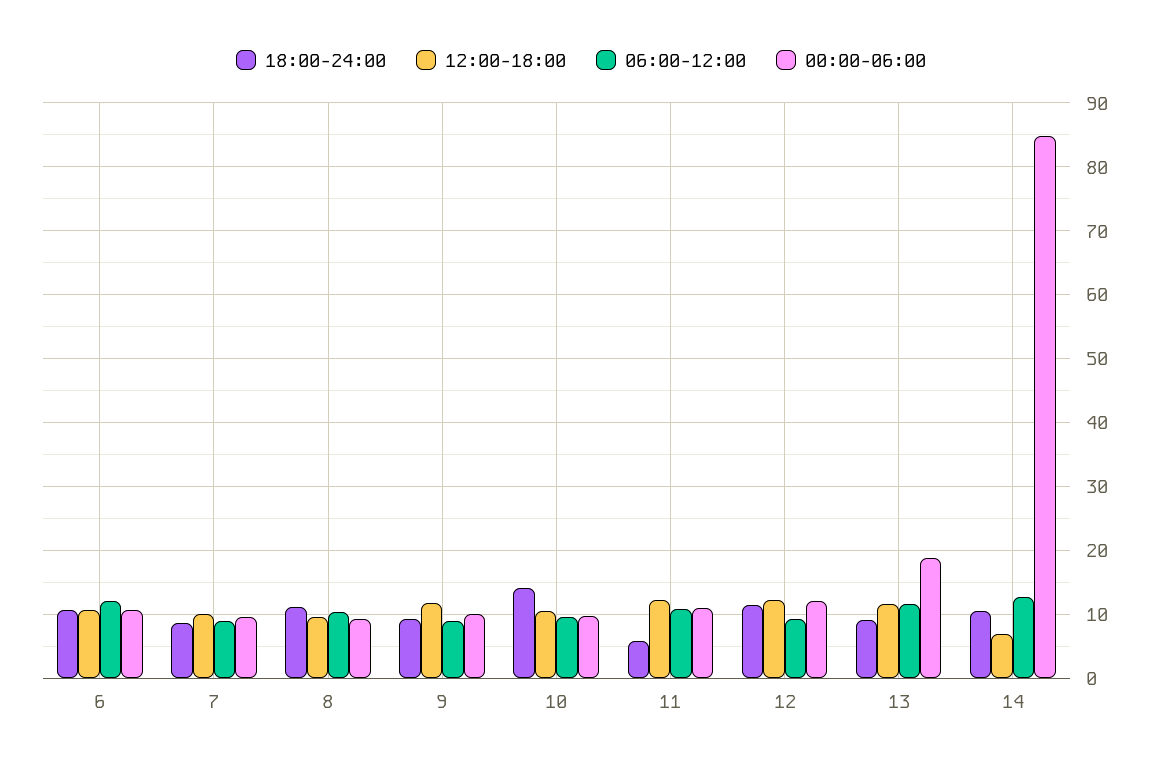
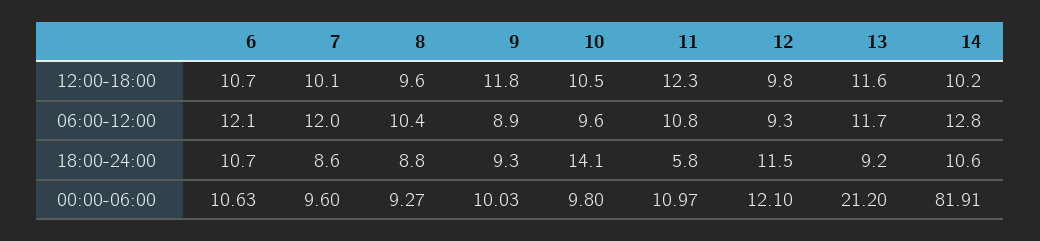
06:00-12:00, 7: 9 -> 12
18:00-24:00, 8: 11 -> 8.8
12:00-18:00, 12: 12 -> 9.8
00:00-06:00, 13: 19 -> 21.2
12:00-18:00, 14: 7 -> 10.2
00:00-06:00, 14: 85 -> 81.91

